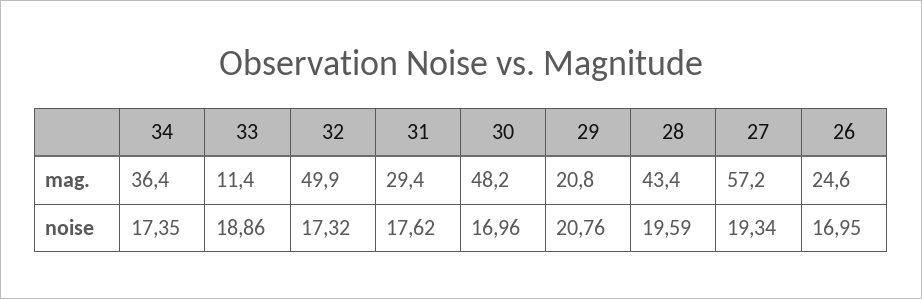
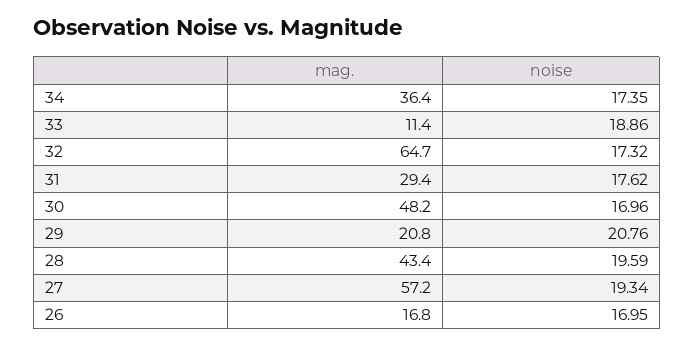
32, mag.: 49.9 -> 64.7
26, mag.: 24.6 -> 16.8

